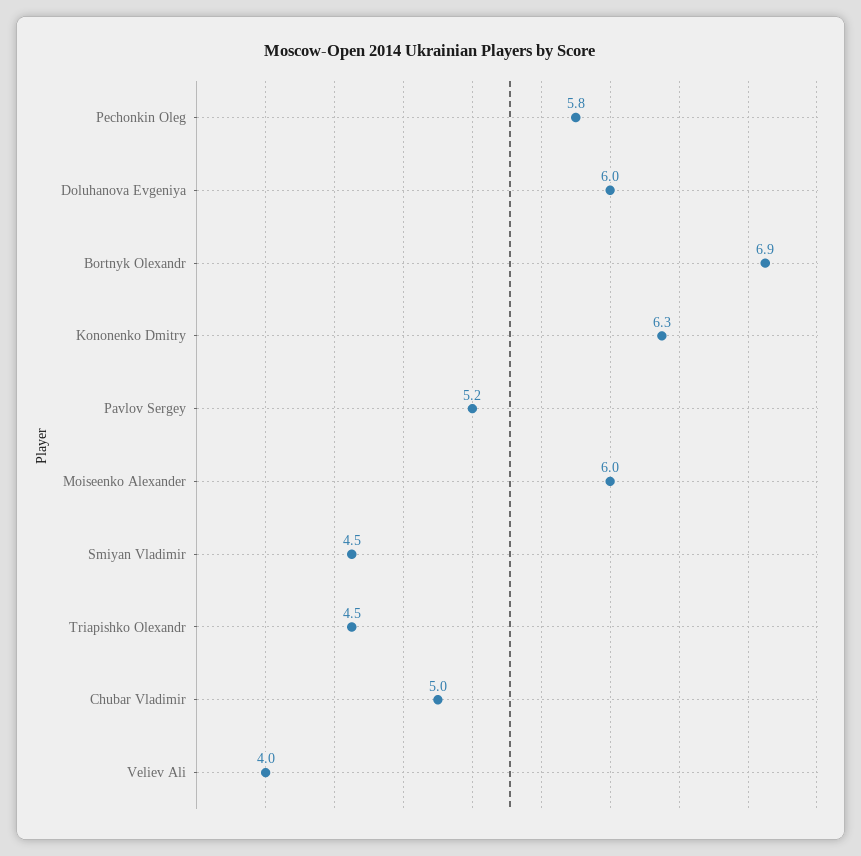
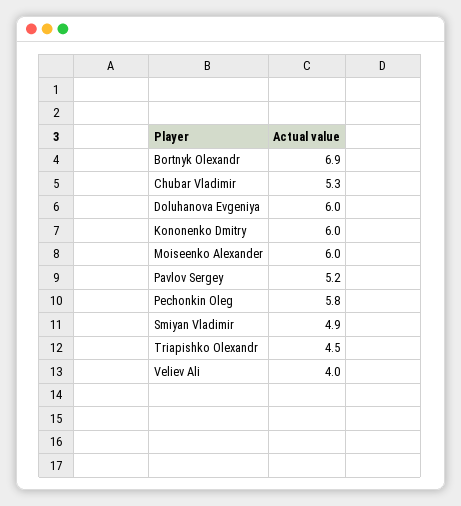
Kononenko Dmitry: 6.3 -> 6
Smiyan Vladimir: 4.5 -> 4.9
Chubar Vladimir: 5 -> 5.3

